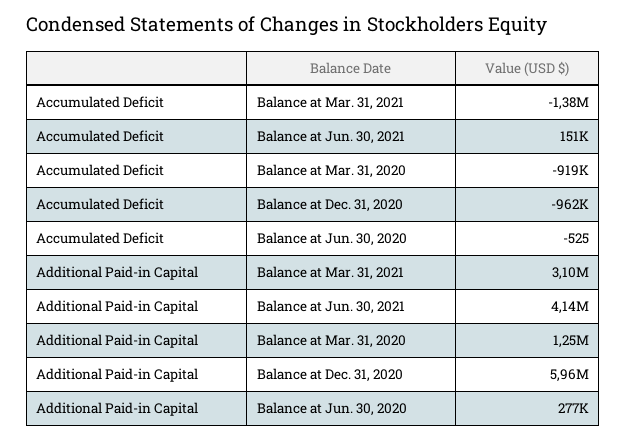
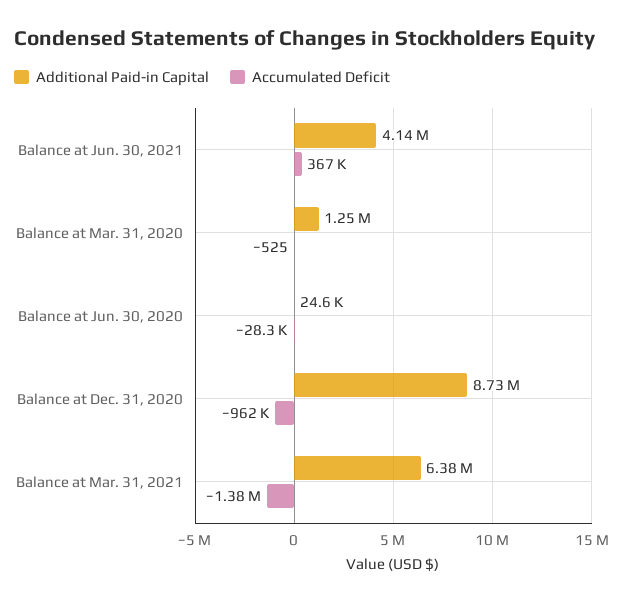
Accumulated Deficit, Balance at Jun. 30, 2021: 151000 -> 367000
Accumulated Deficit, Balance at Mar. 31, 2020: -919000 -> -525
Accumulated Deficit, Balance at Jun. 30, 2020: -525 -> -28300
Additional Paid-in Capital, Balance at Mar. 31, 2021: 3100000 -> 6380000
Additional Paid-in Capital, Balance at Dec. 31, 2020: 5960000 -> 8730000
Additional Paid-in Capital, Balance at Jun. 30, 2020: 277000 -> 24600

